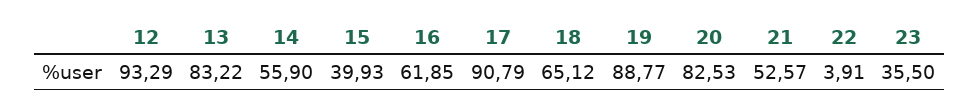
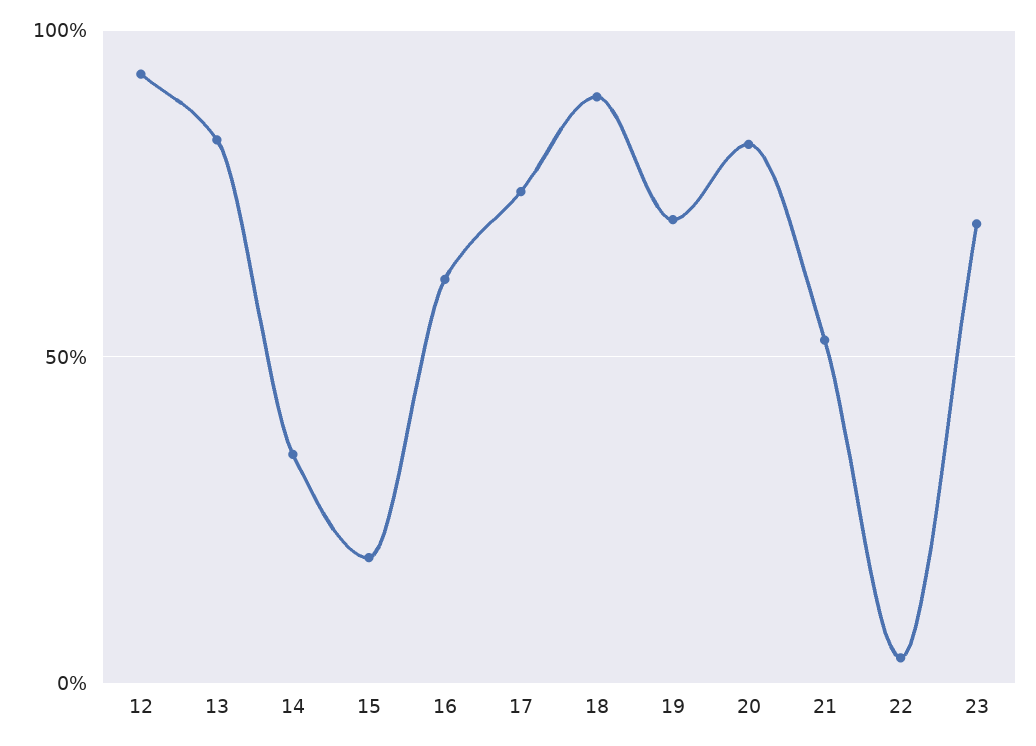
14: 55.9 -> 35
15: 39.93 -> 20
17: 90.79 -> 75
18: 65.12 -> 90
19: 88.77 -> 70
23: 35.5 -> 70

